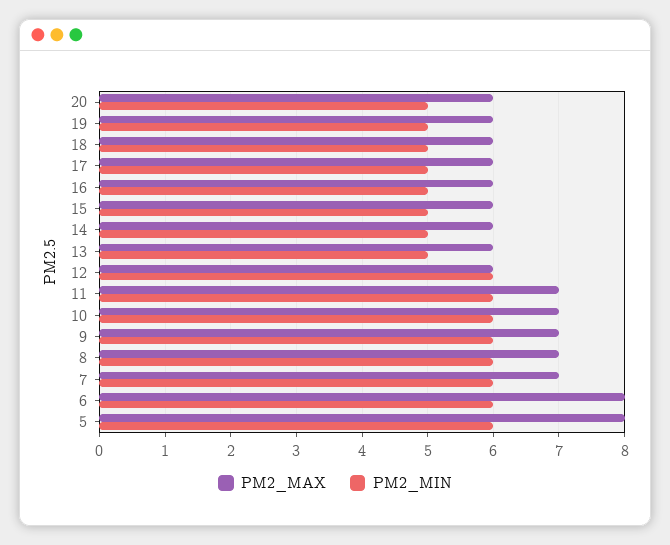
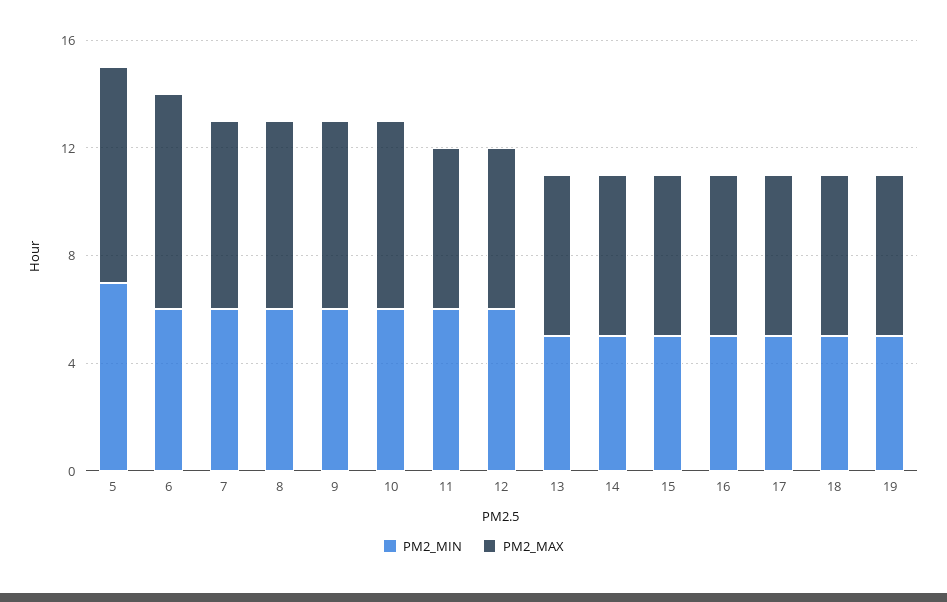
PM2_MAX, 20: 6 -> none
PM2_MIN, 20: 5 -> none
PM2_MAX, 11: 7 -> 6
PM2_MIN, 5: 6 -> 7

